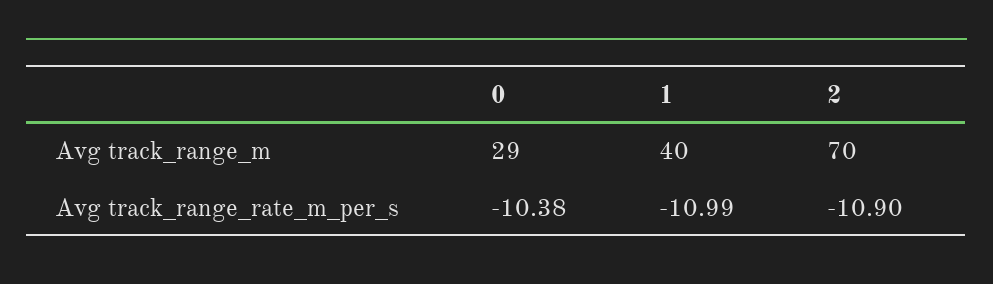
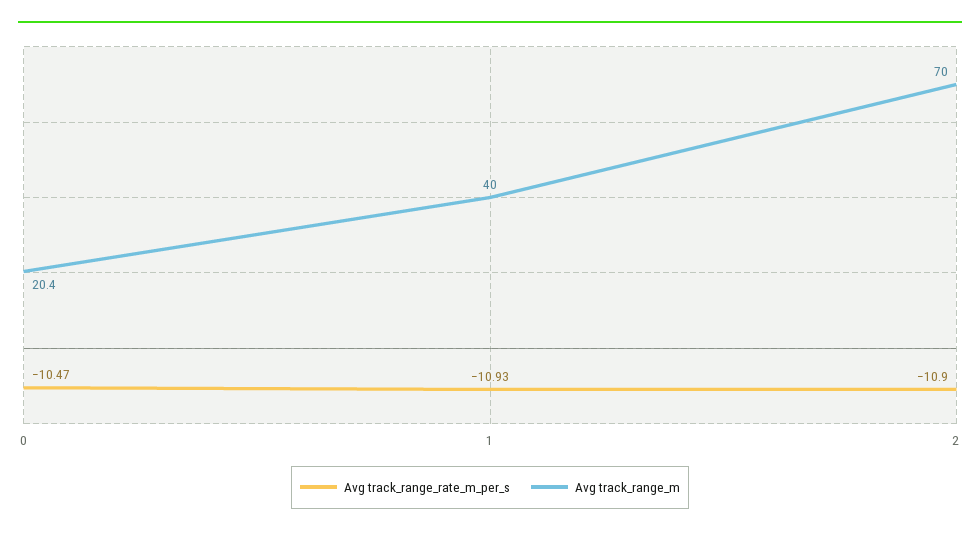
Avg track_range_m, 0: 29 -> 20.4
Avg track_range_rate_m_per_s, 0: -10.38 -> -10.47
Avg track_range_rate_m_per_s, 1: -10.99 -> -10.93

